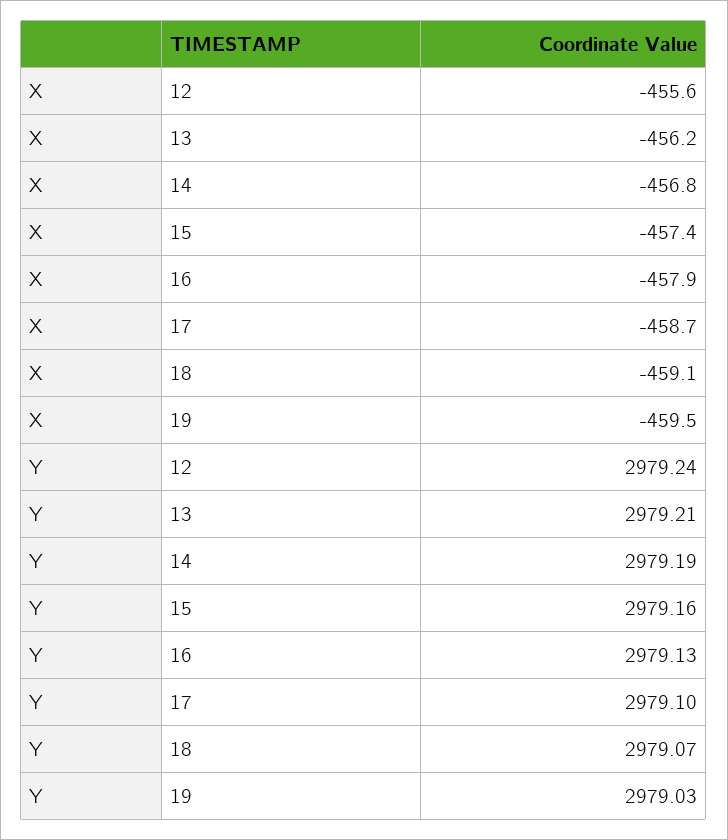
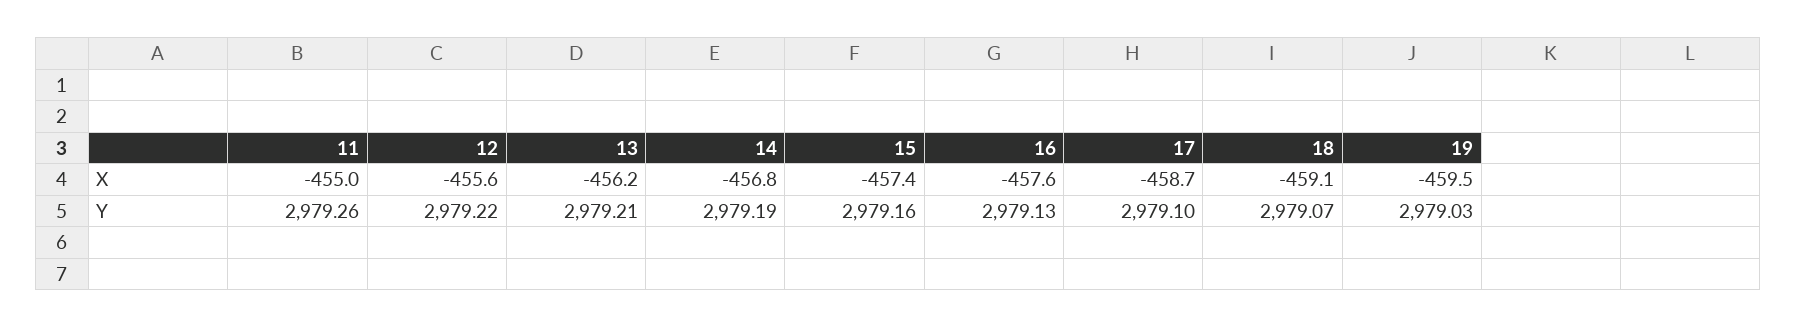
X, 16: -457.9 -> -457.6
Y, 12: 2979.24 -> 2979.22
X, 11: none -> -455
Y, 11: none -> 2979.26

